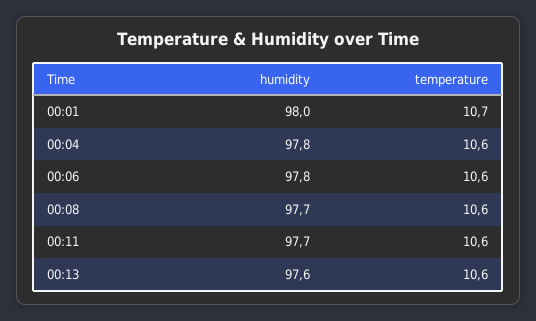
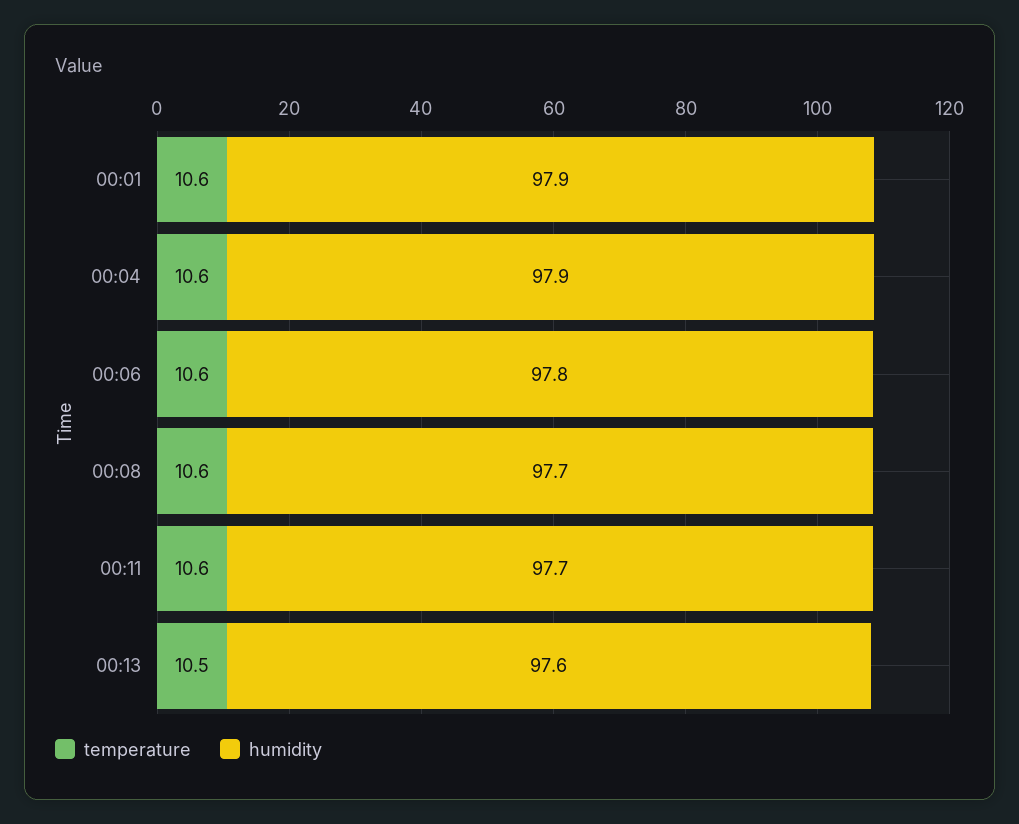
humidity, 00:01: 98 -> 97.9
temperature, 00:01: 10.7 -> 10.6
humidity, 00:04: 97.8 -> 97.9
temperature, 00:13: 10.6 -> 10.5

